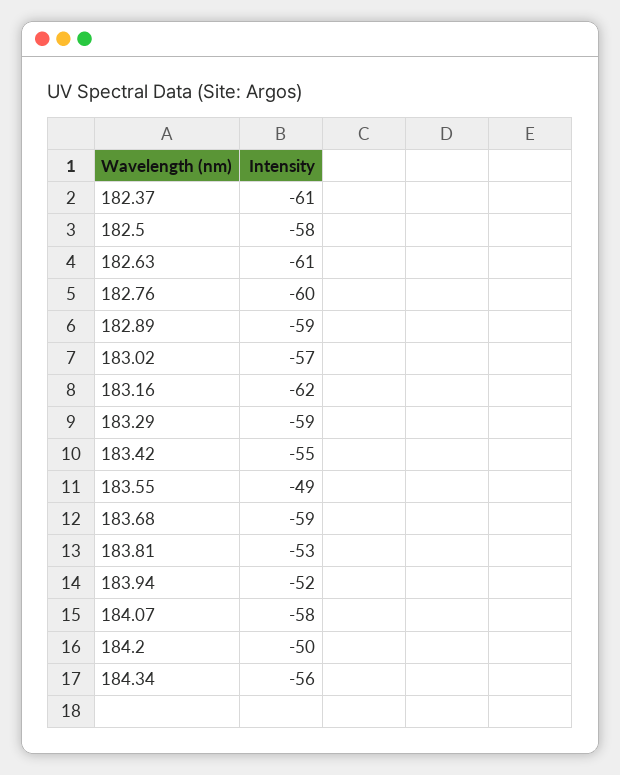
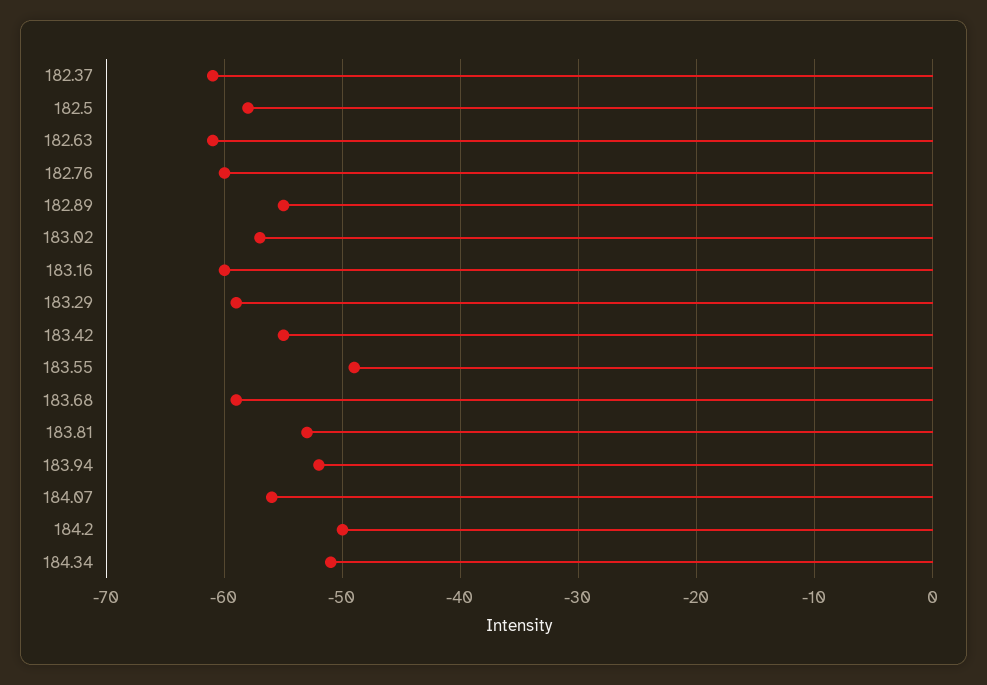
182.89: -59 -> -55
183.16: -62 -> -60
184.07: -58 -> -56
184.34: -56 -> -51

